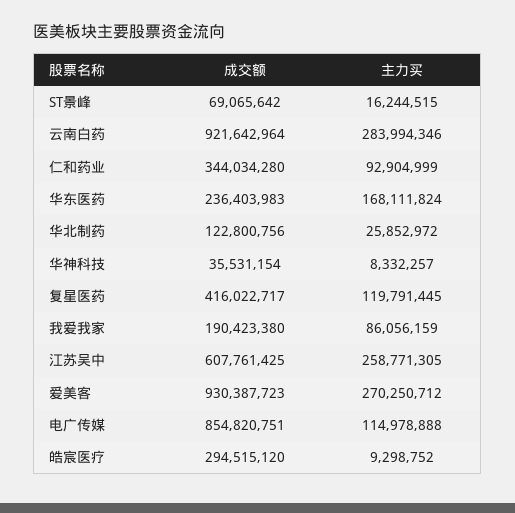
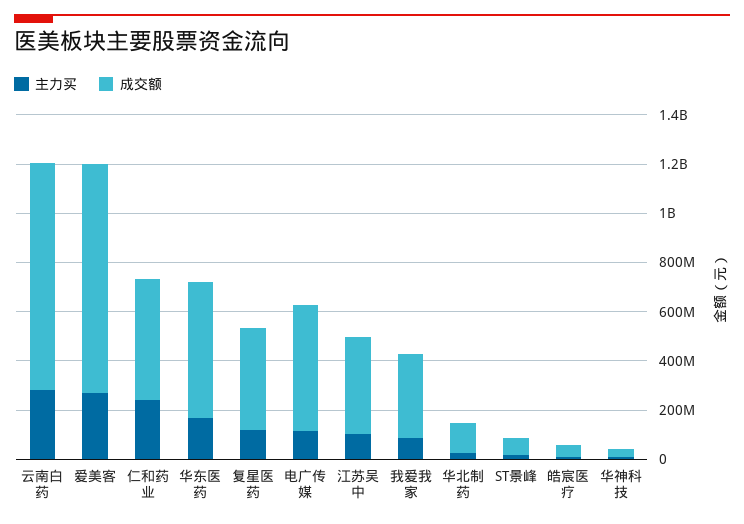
成交额, 仁和药业: 344034280 -> 500000000
主力买, 仁和药业: 92904999 -> 250000000
成交额, 华东医药: 236403983 -> 550000000
成交额, 我爱我家: 190423380 -> 350000000
成交额, 江苏吴中: 607761425 -> 400000000
主力买, 江苏吴中: 258771305 -> 100000000
成交额, 电广传媒: 854820751 -> 500000000
成交额, 皓宸医疗: 294515120 -> 50000000

